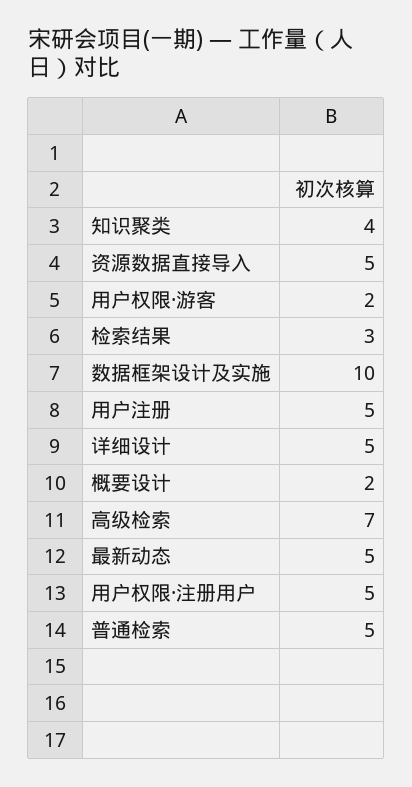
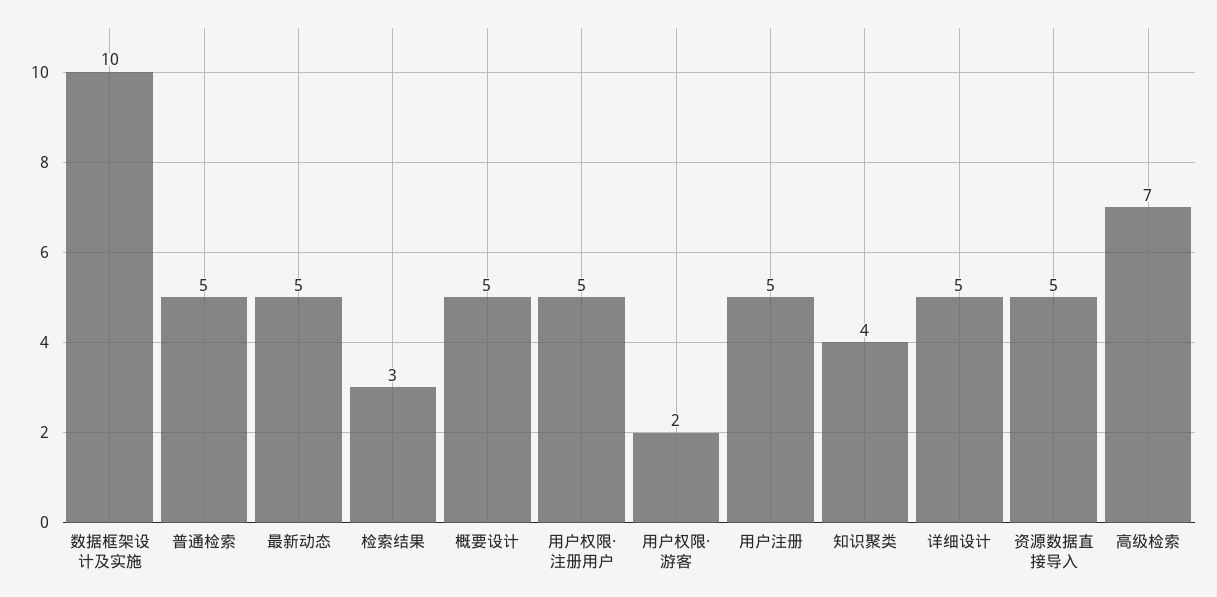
概要设计: 2 -> 5

